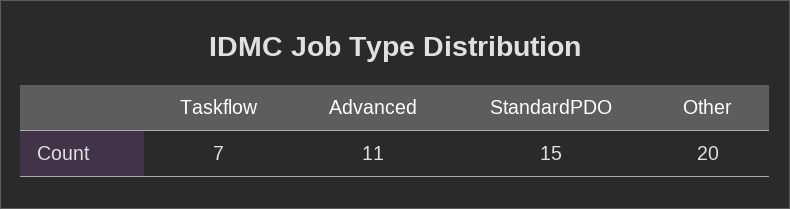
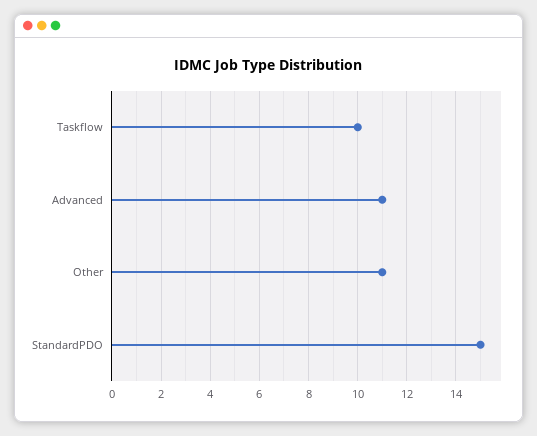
Taskflow: 7 -> 10
Other: 20 -> 11

